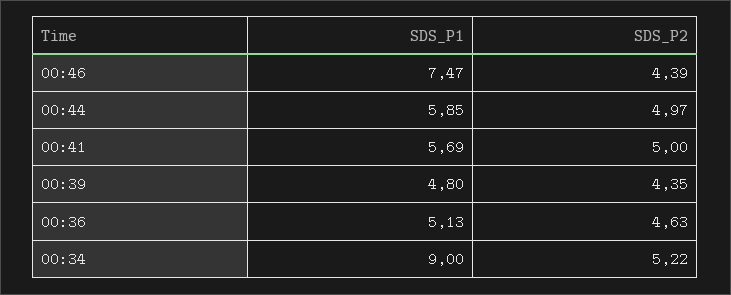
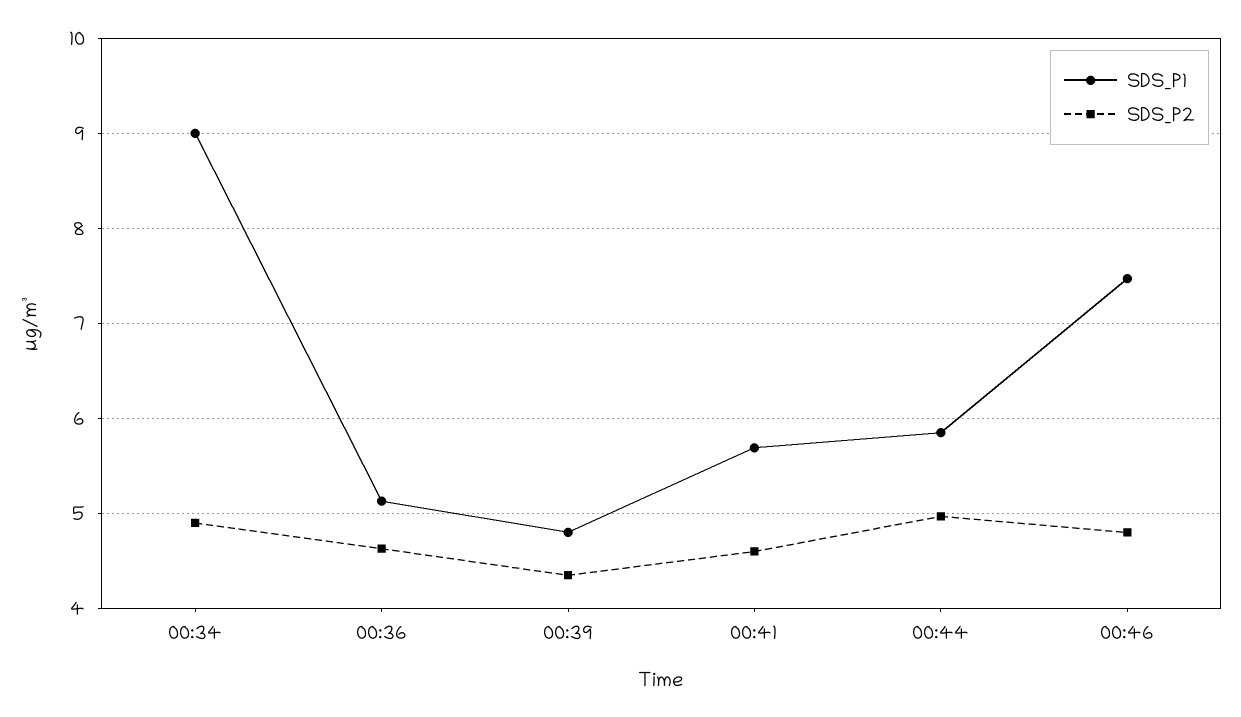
SDS_P2, 00:46: 4.39 -> 4.8
SDS_P2, 00:41: 5 -> 4.6
SDS_P2, 00:34: 5.22 -> 4.9

